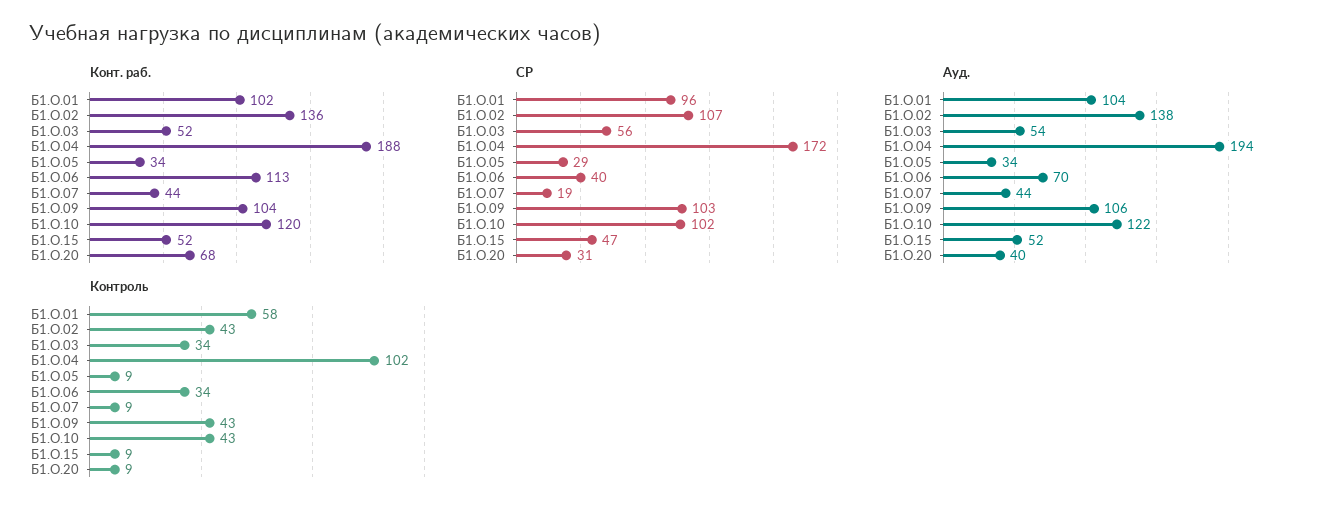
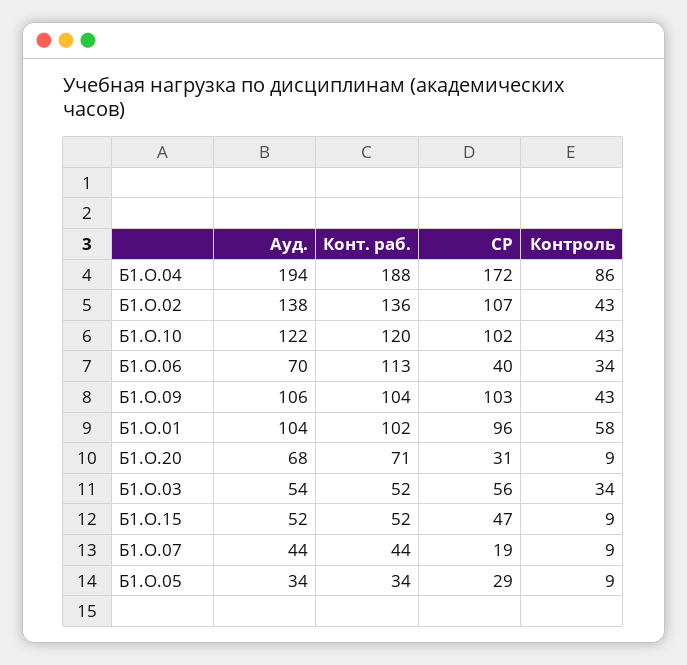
Конт. раб., Б1.О.20: 68 -> 71
Ауд., Б1.О.20: 40 -> 68
Контроль, Б1.О.04: 102 -> 86

